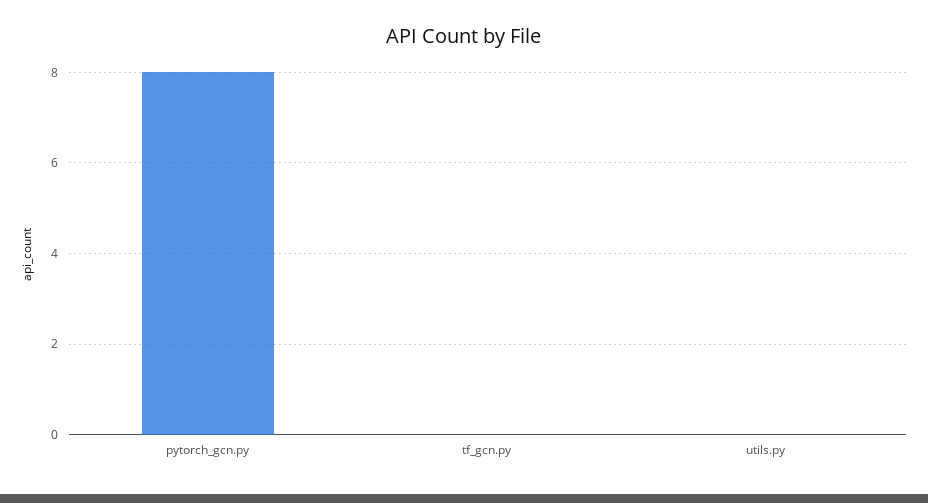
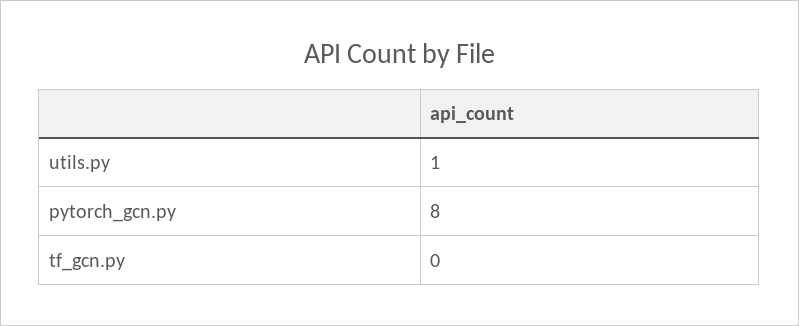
utils.py: 0 -> 1

